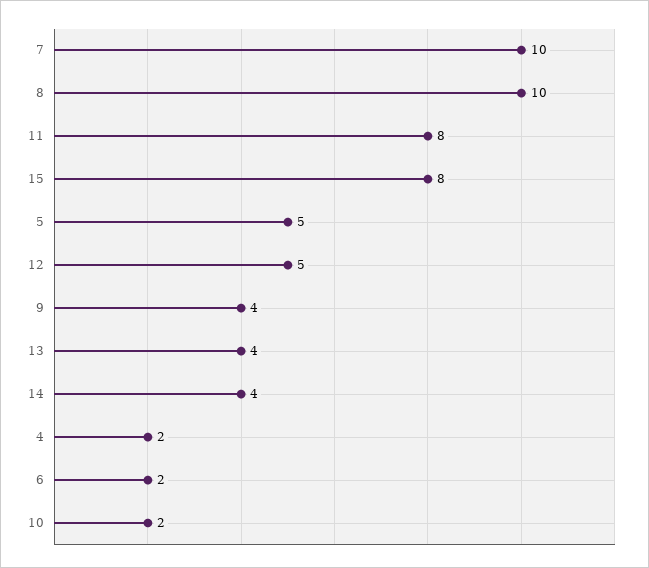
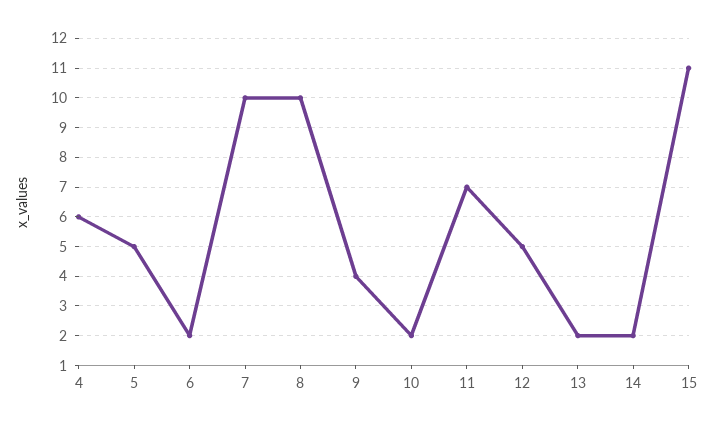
11: 8 -> 7
15: 8 -> 11
13: 4 -> 2
14: 4 -> 2
4: 2 -> 6

